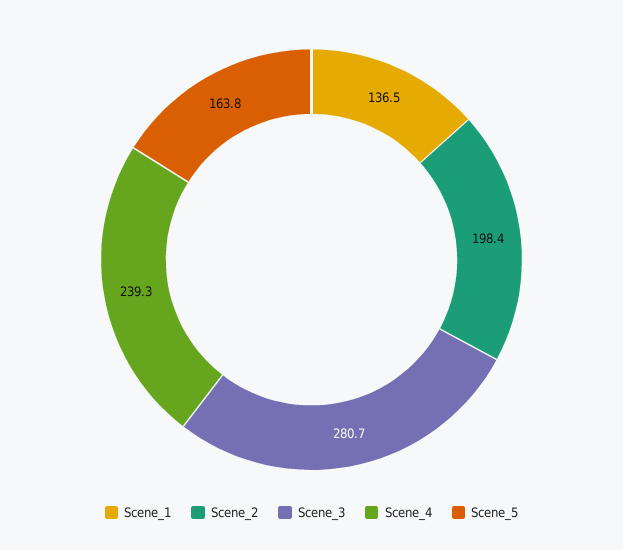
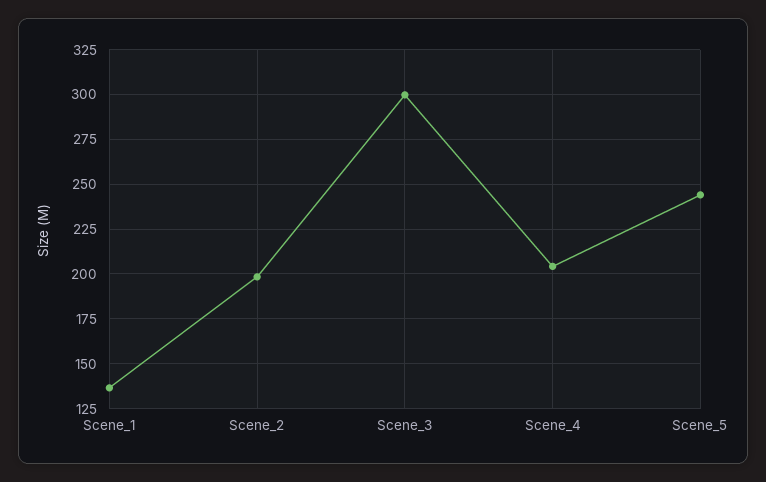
Scene_3: 280.7 -> 300
Scene_4: 239.3 -> 205
Scene_5: 163.8 -> 245

